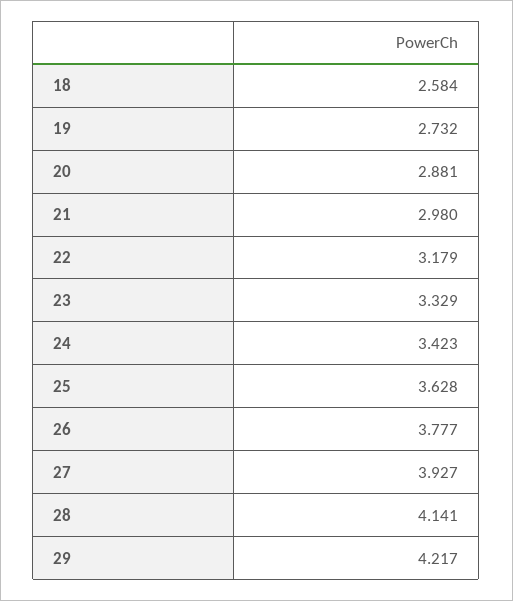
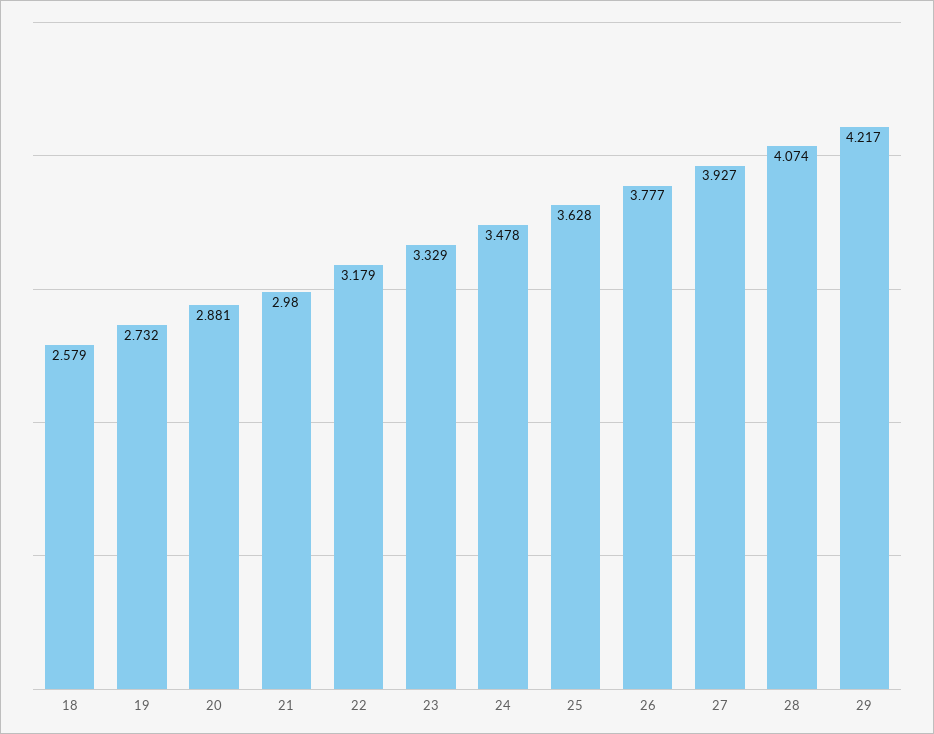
18: 2.584 -> 2.579
24: 3.423 -> 3.478
28: 4.141 -> 4.074

